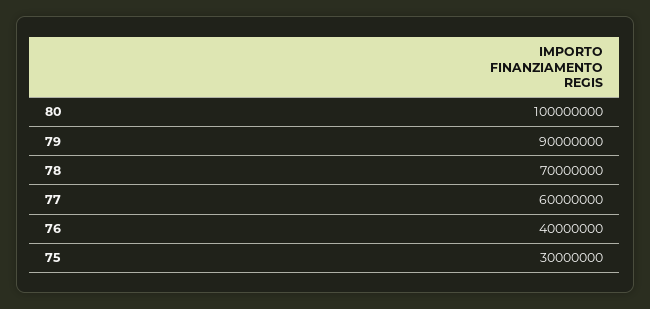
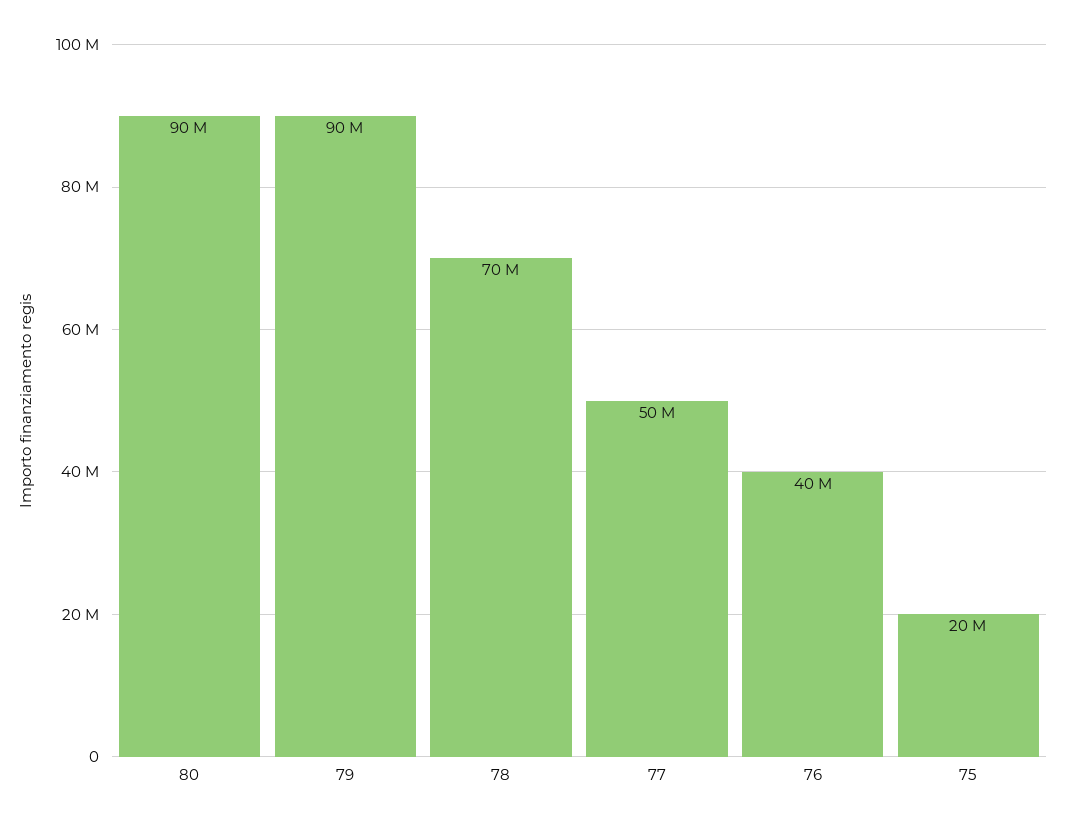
80: 100000000 -> 90000000
77: 60000000 -> 50000000
75: 30000000 -> 20000000

